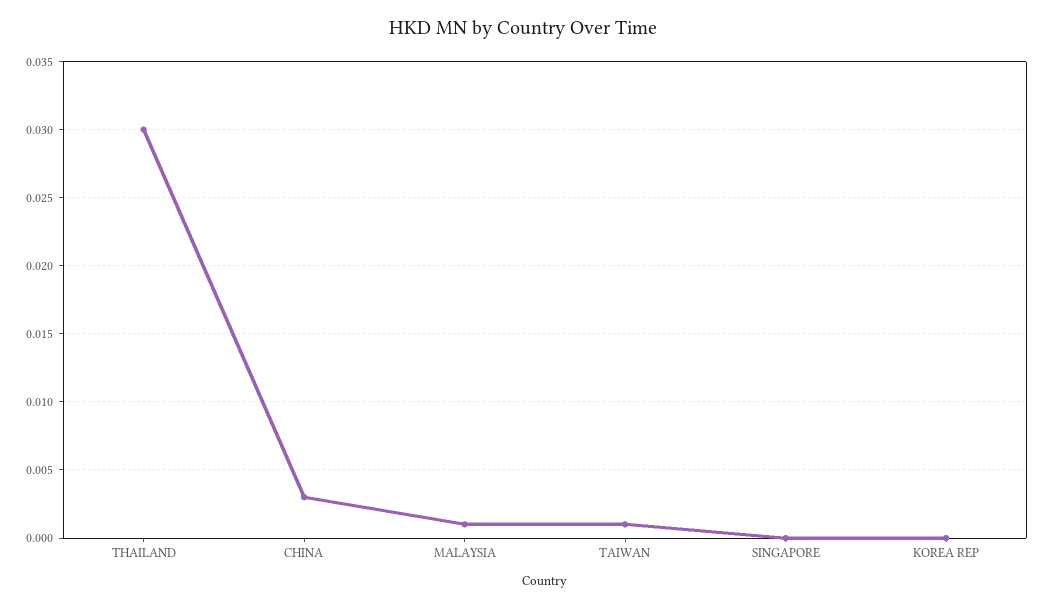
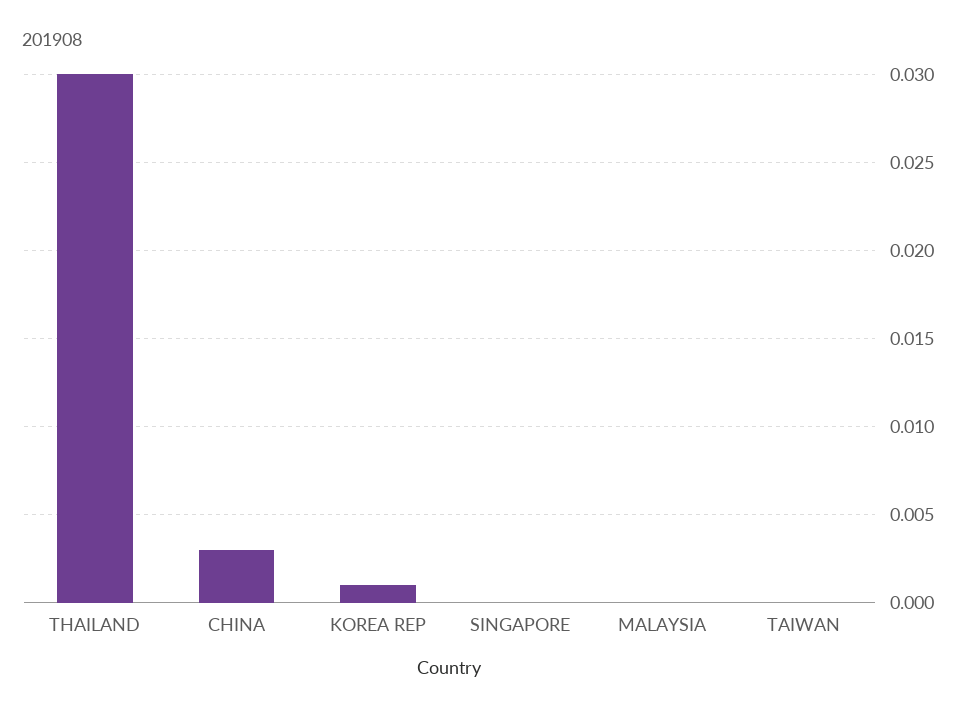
MALAYSIA: 0.001 -> 0
TAIWAN: 0.001 -> 0
KOREA REP: 0 -> 0.001

